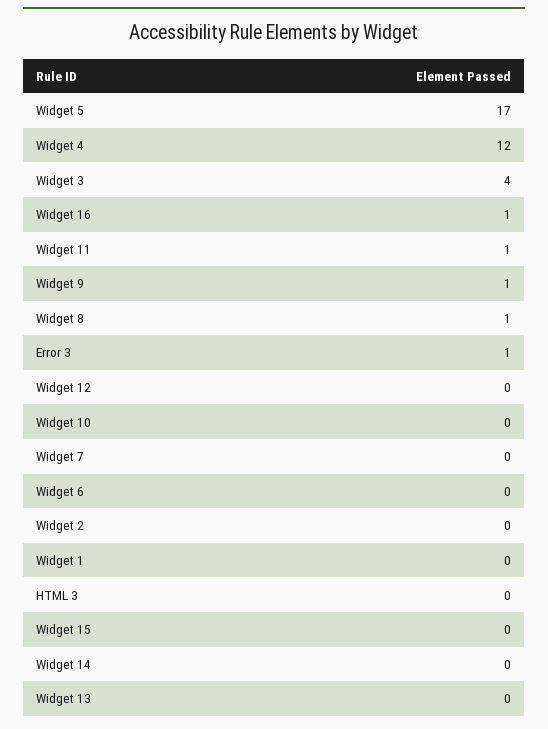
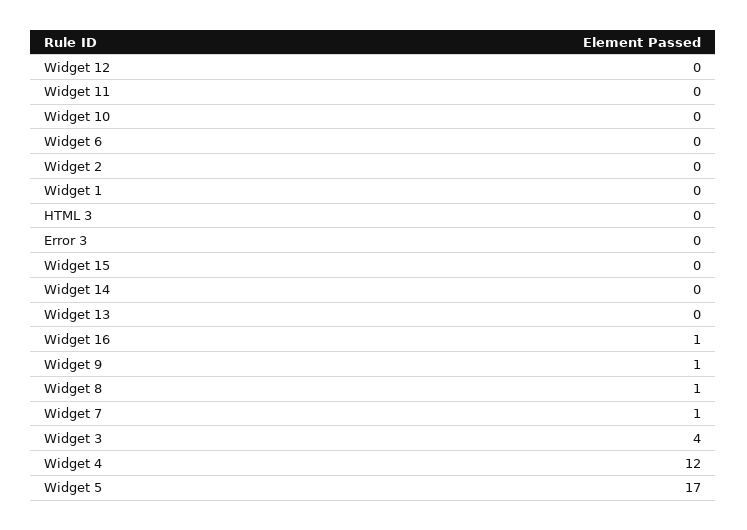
Widget 11: 1 -> 0
Error 3: 1 -> 0
Widget 7: 0 -> 1

